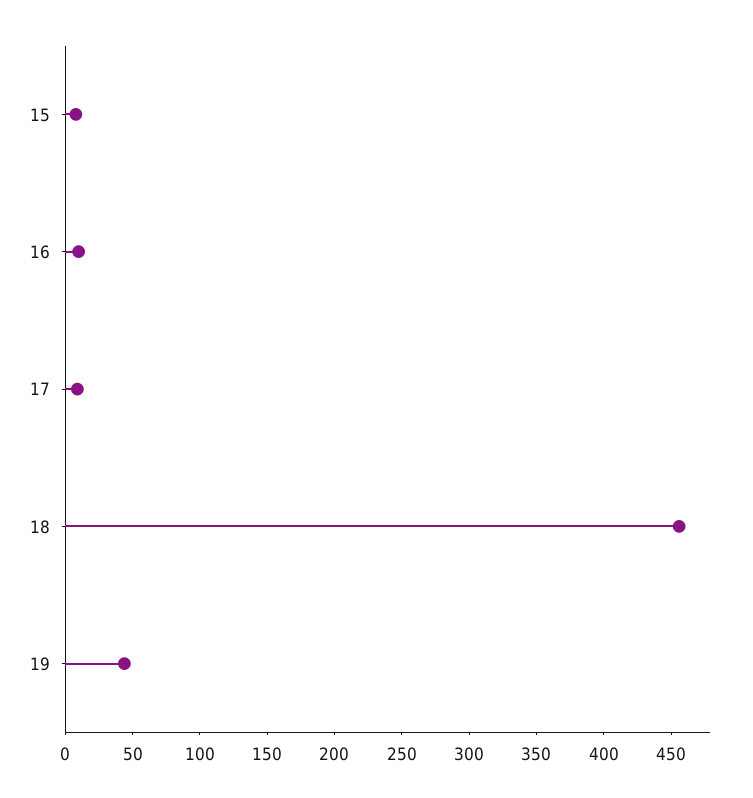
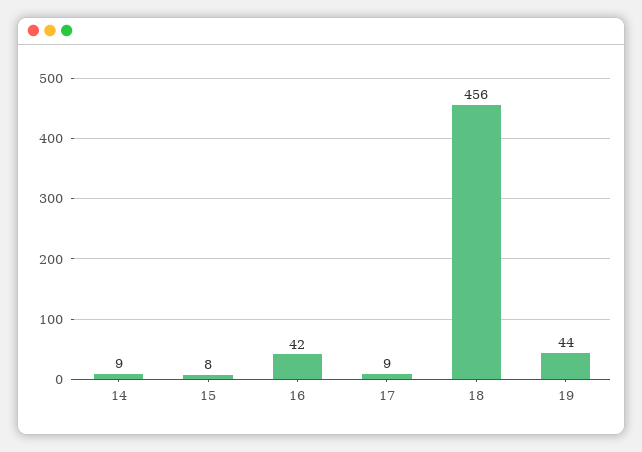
16: 10 -> 42
14: none -> 9

